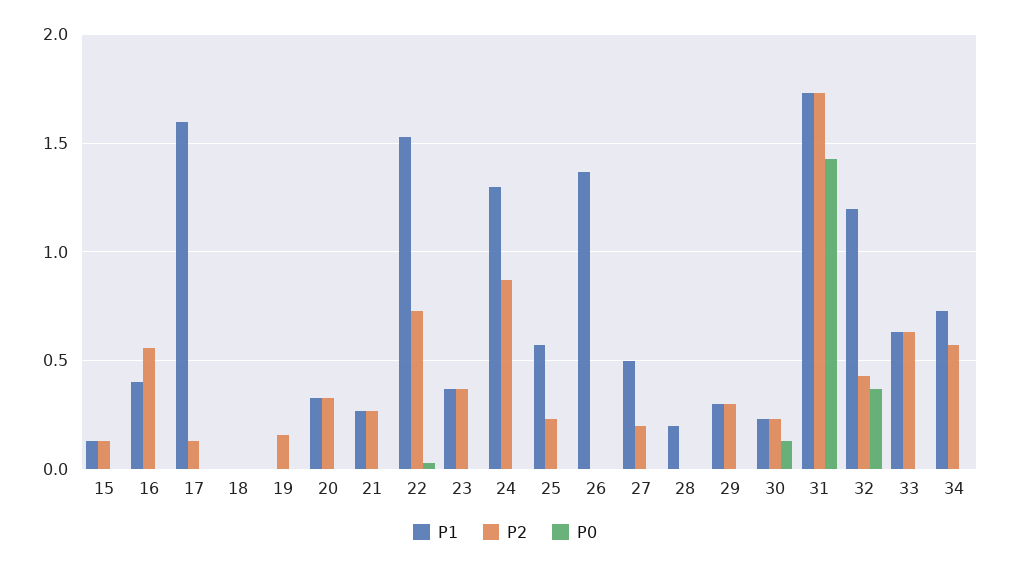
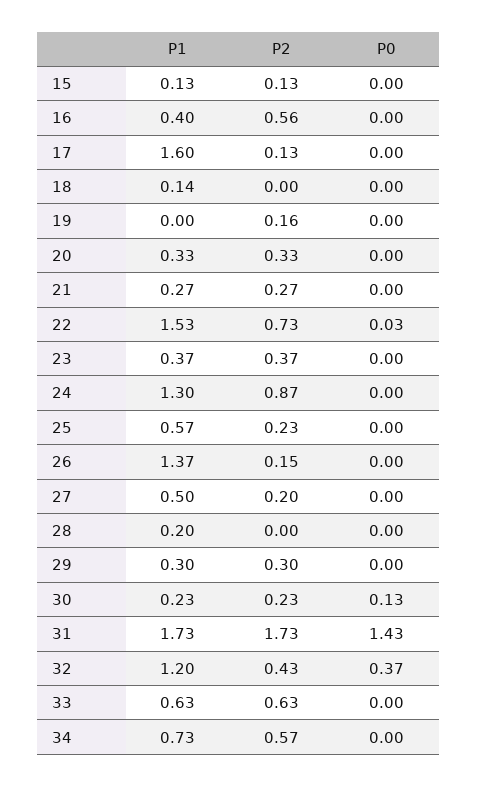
P1, 18: 0 -> 0.14
P2, 26: 0 -> 0.15

